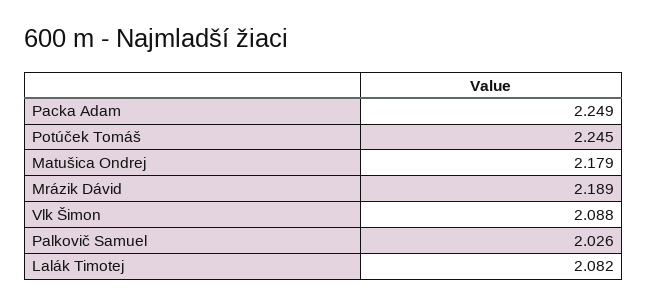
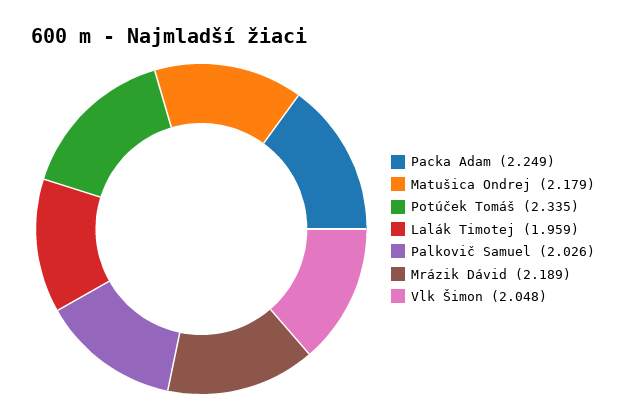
Potúček Tomáš: 2.245 -> 2.335
Vlk Šimon: 2.088 -> 2.048
Lalák Timotej: 2.082 -> 1.959

